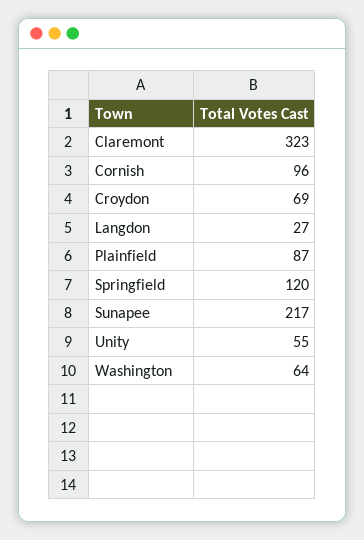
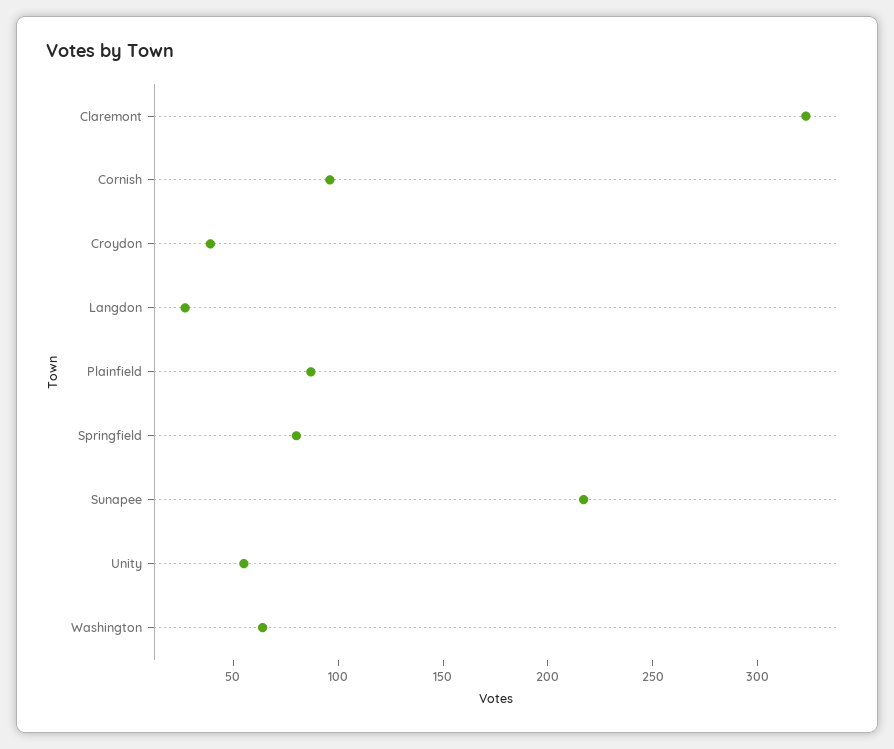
Croydon: 69 -> 40
Springfield: 120 -> 80

